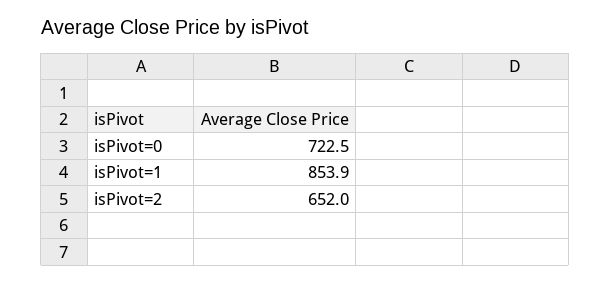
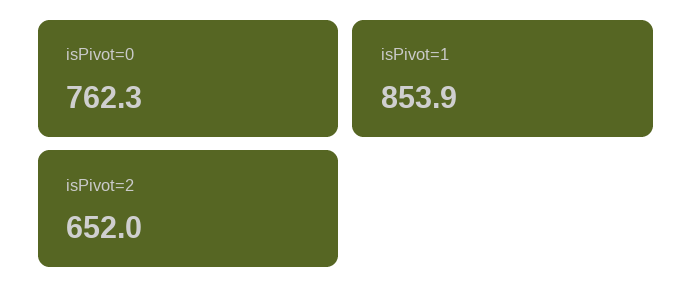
isPivot=0: 722.5 -> 762.3

